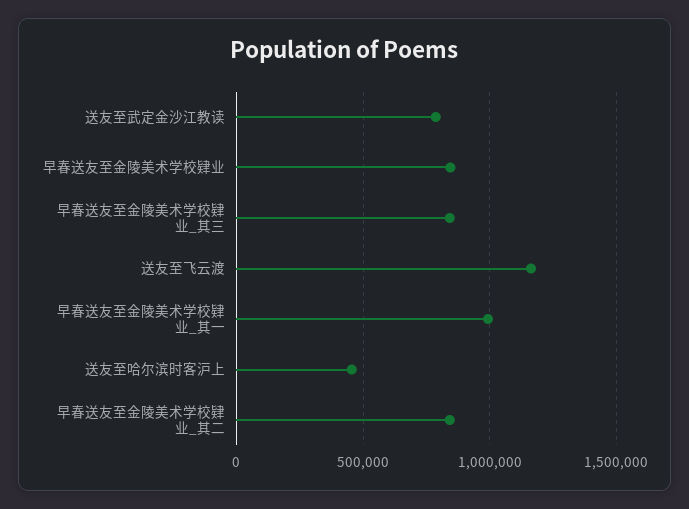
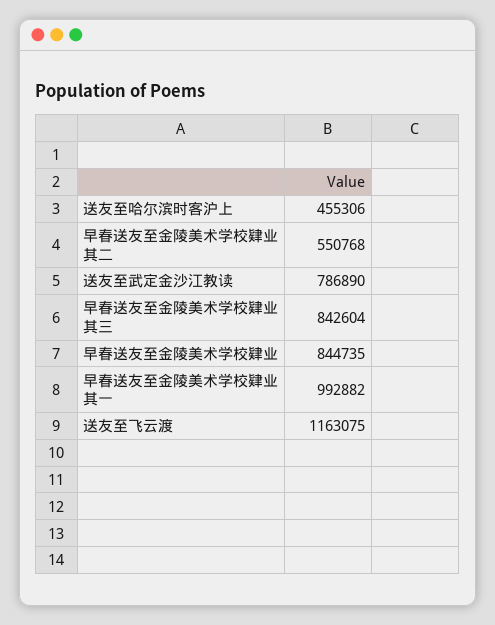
早春送友至金陵美术学校肄业_其二: 850000 -> 550768

